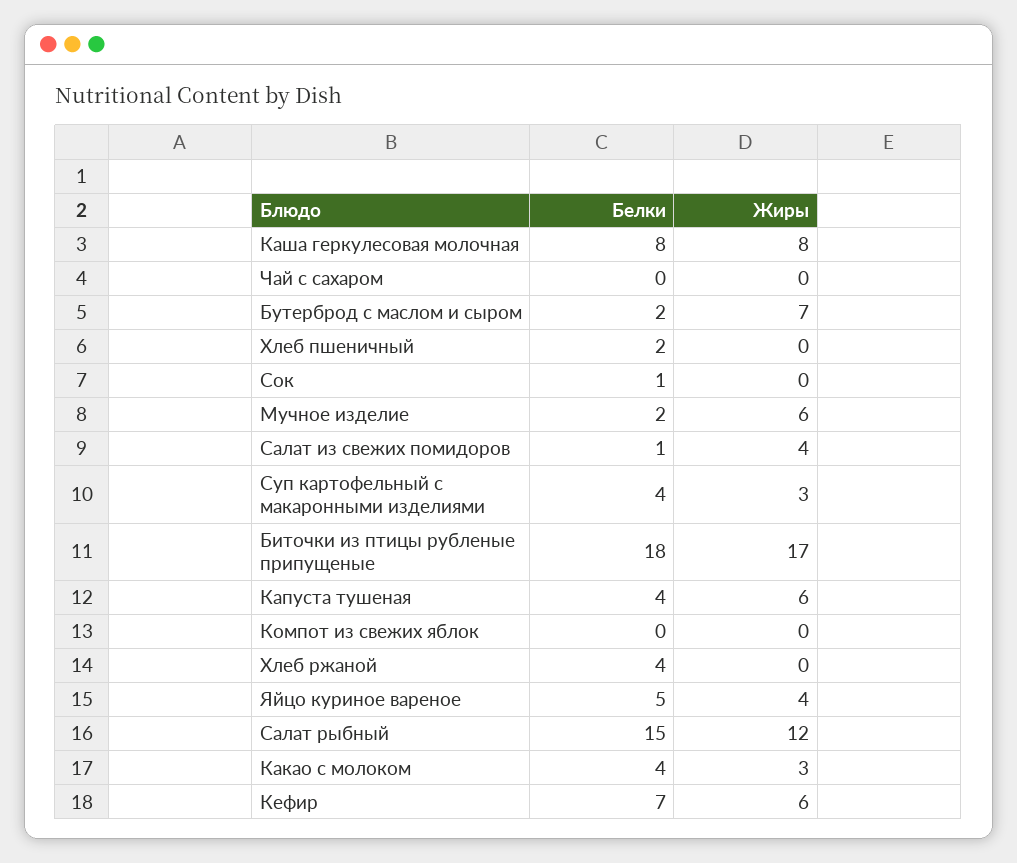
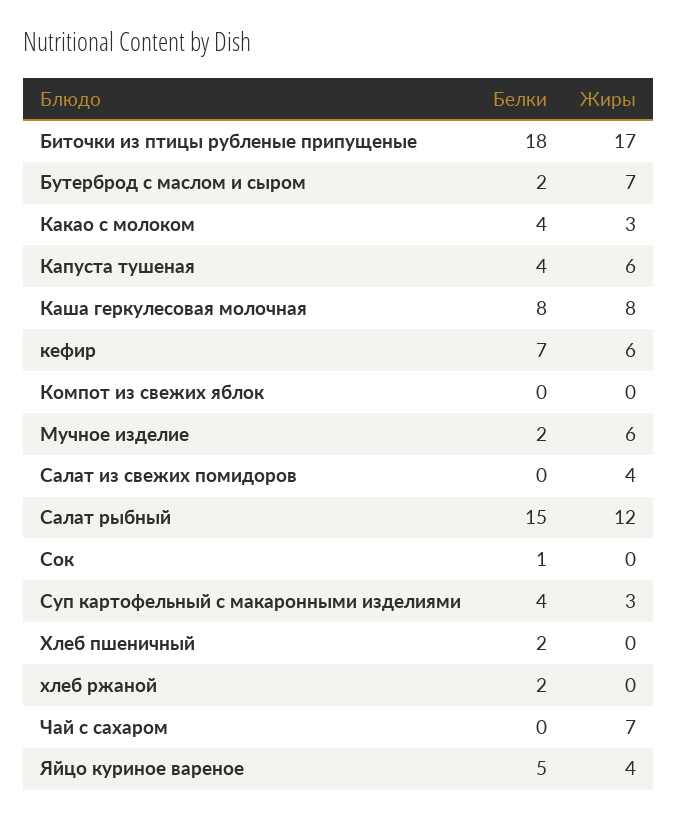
Жиры, Чай с сахаром: 0 -> 7
Белки, Салат из свежих помидоров: 1 -> 0
Белки, Хлеб ржаной: 4 -> 2

